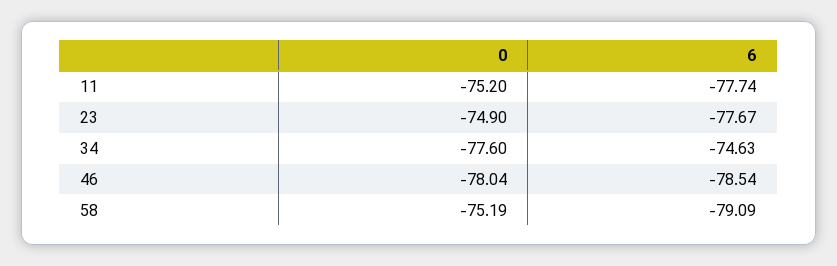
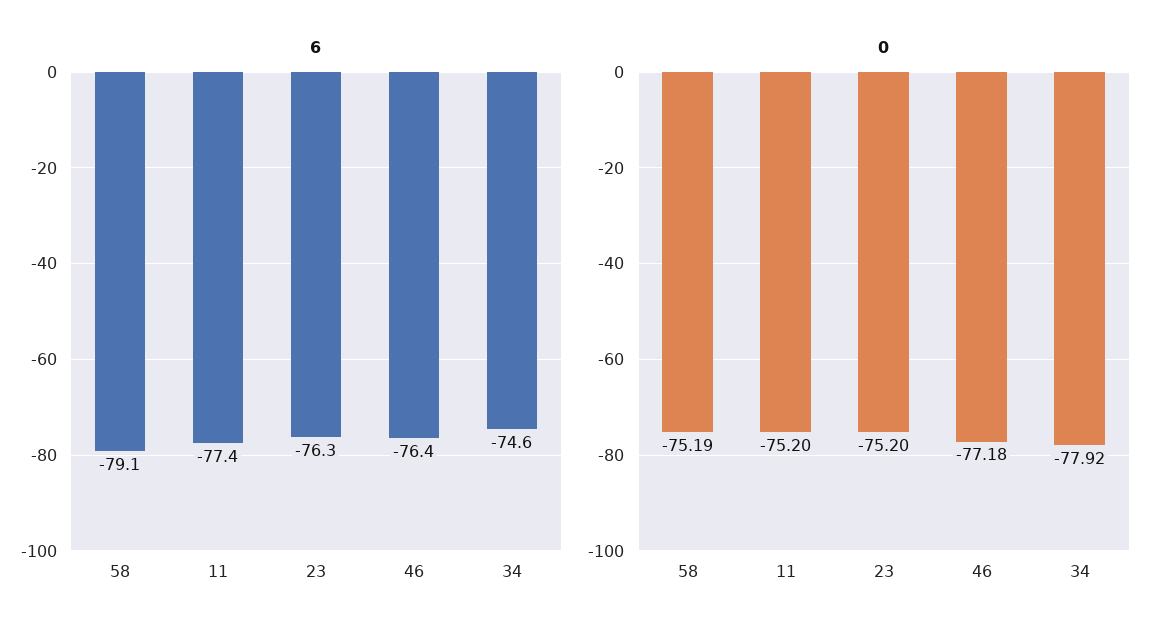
6, 11: -77.74 -> -77.4
0, 23: -74.9 -> -75.2
6, 23: -77.67 -> -76.3
0, 34: -77.6 -> -77.92
0, 46: -78.04 -> -77.18
6, 46: -78.54 -> -76.4

